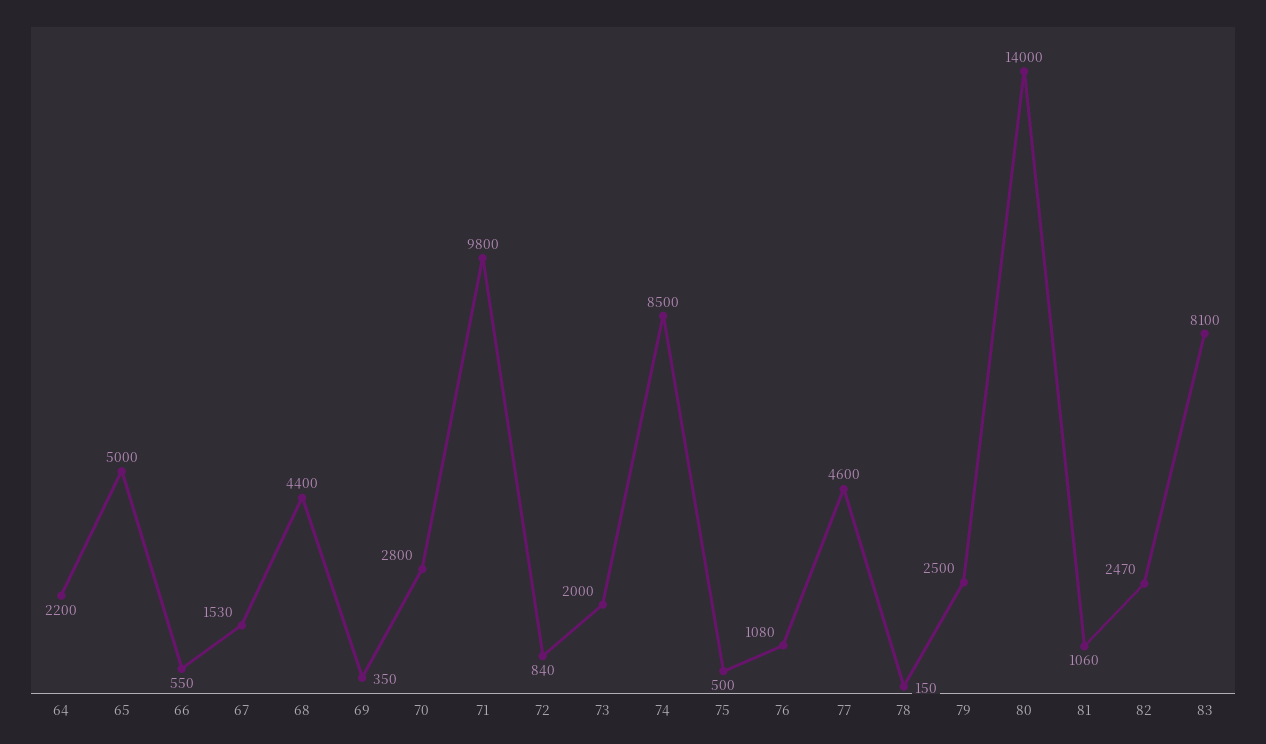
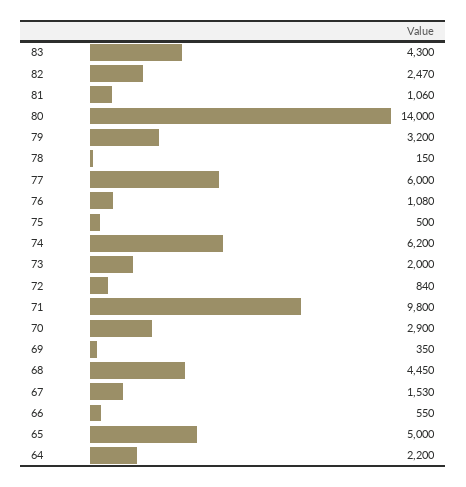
68: 4400 -> 4450
70: 2800 -> 2900
74: 8500 -> 6200
77: 4600 -> 6000
79: 2500 -> 3200
83: 8100 -> 4300

